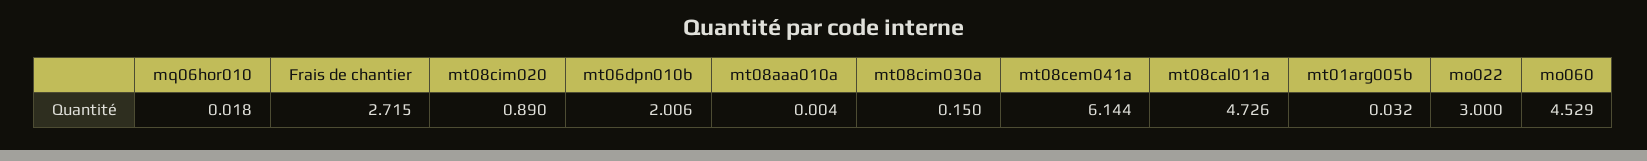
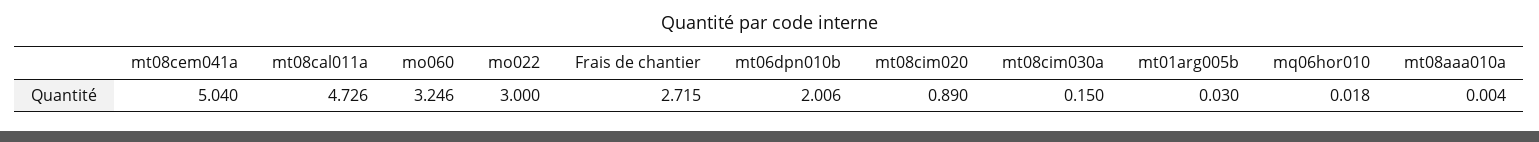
mt08cem041a: 6.144 -> 5.04
mt01arg005b: 0.032 -> 0.03
mo060: 4.529 -> 3.246

